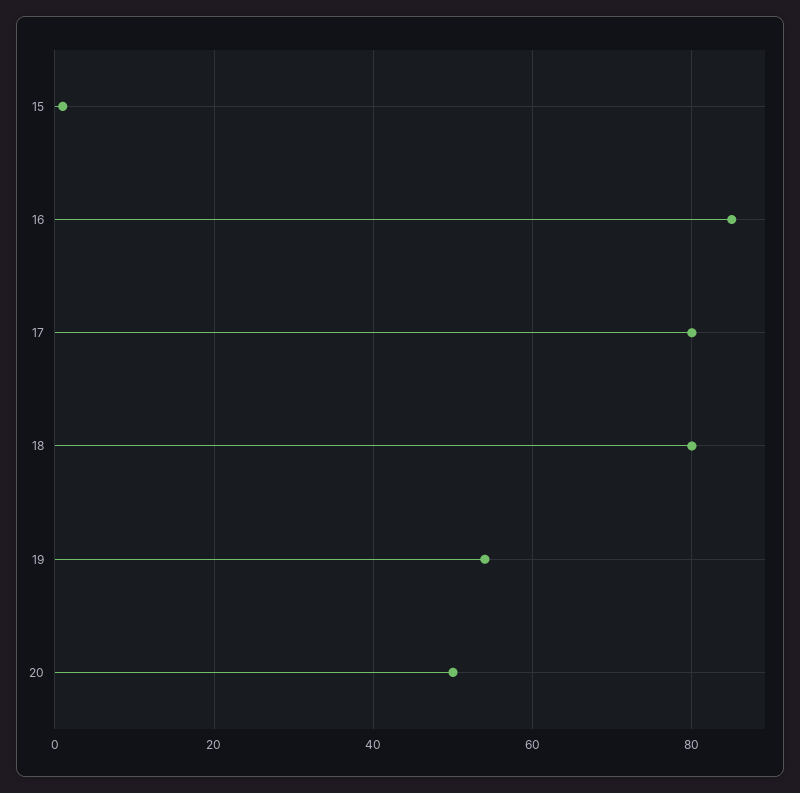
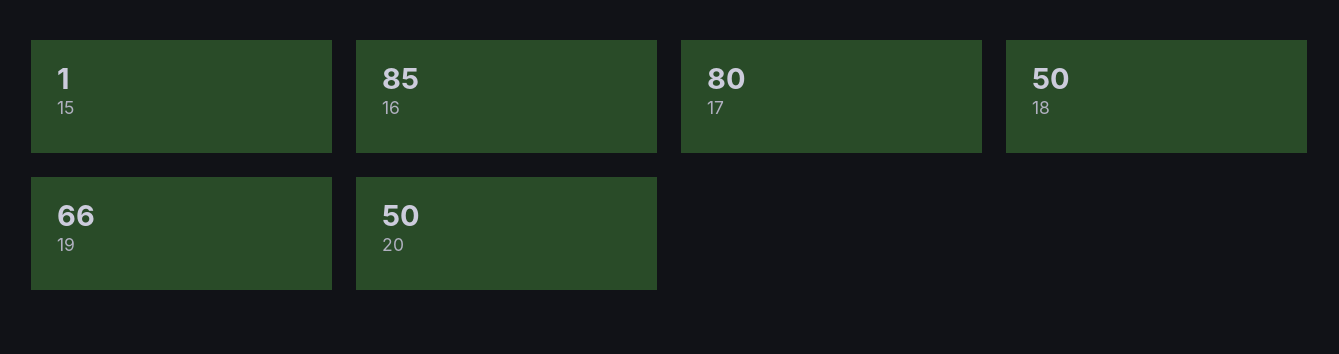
18: 80 -> 50
19: 55 -> 66

